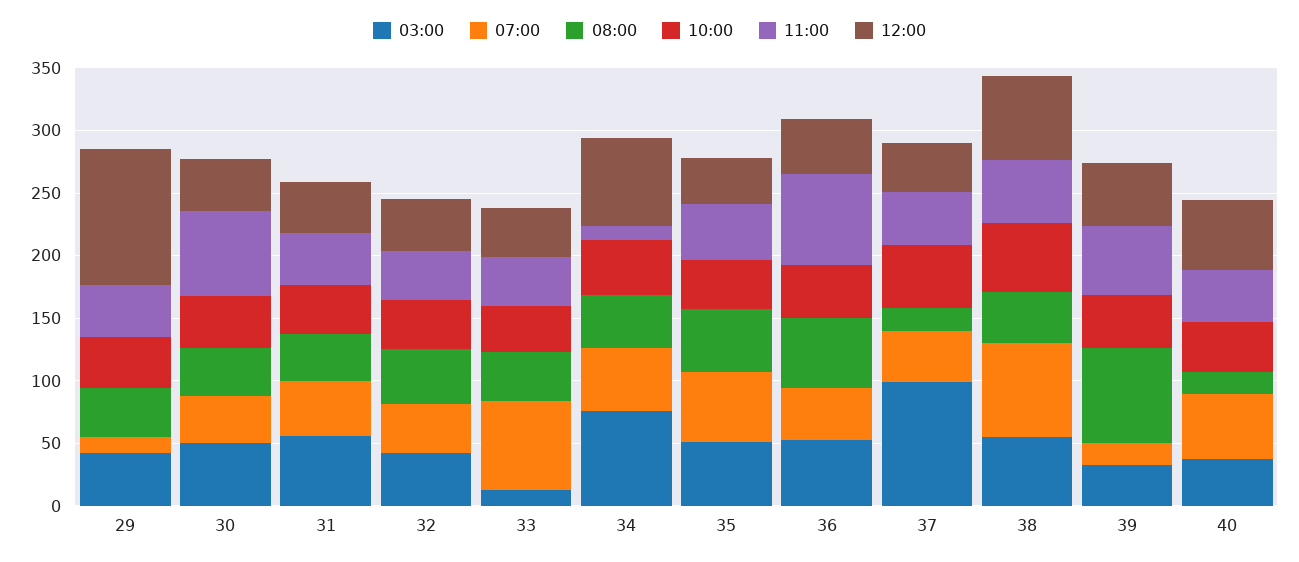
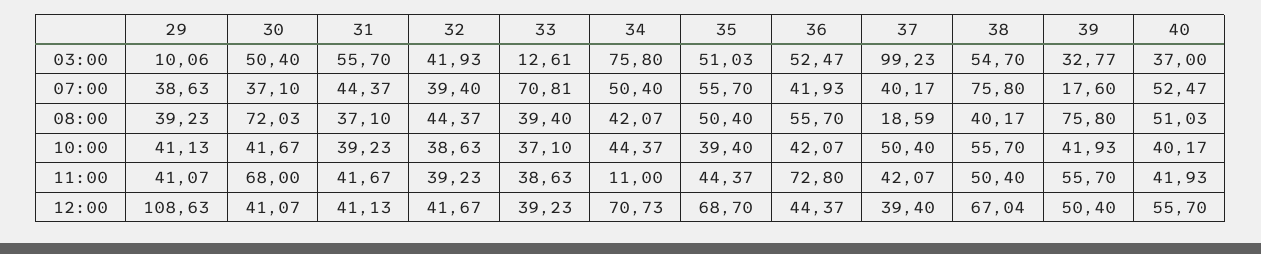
03:00, 29: 40 -> 10.06
07:00, 29: 10 -> 38.63
08:00, 30: 40 -> 72.03
12:00, 35: 40 -> 68.7
08:00, 40: 20 -> 51.03

